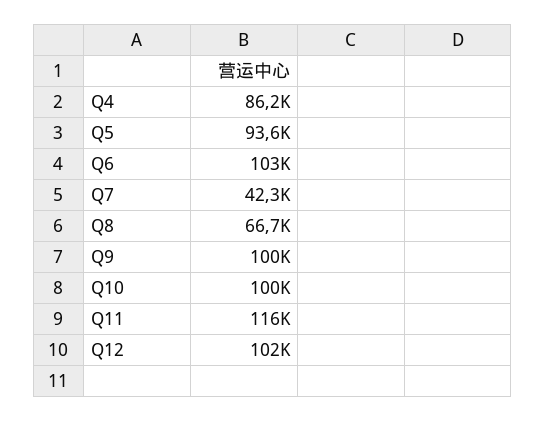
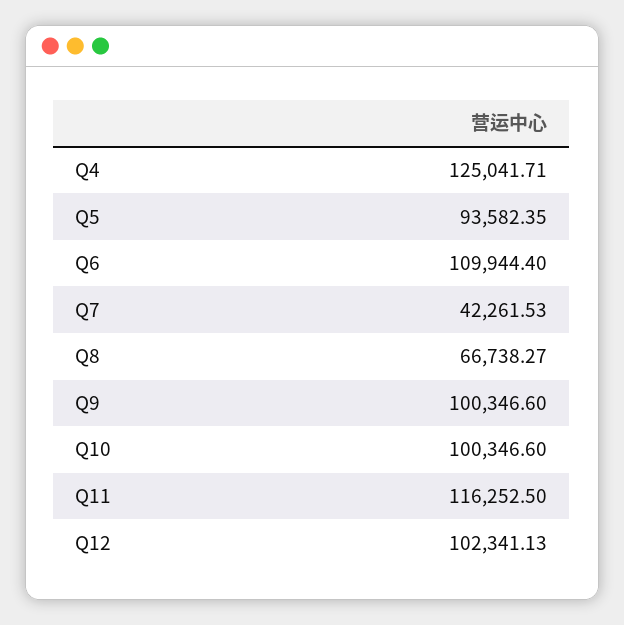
Q4: 86200 -> 125041.71
Q6: 103000 -> 109944.4

